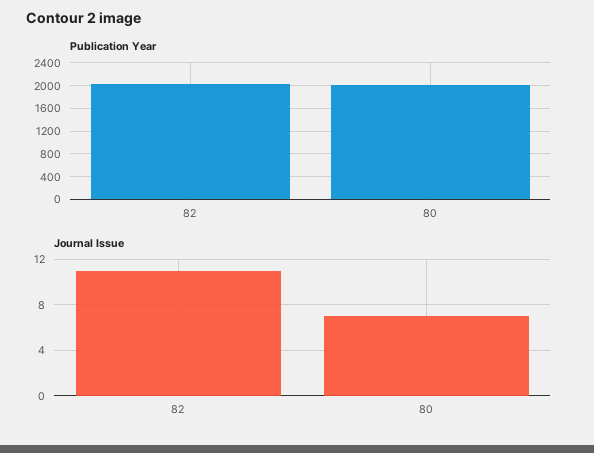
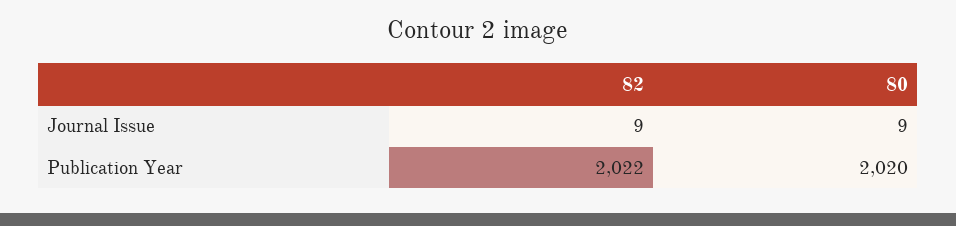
Journal Issue, 82: 11 -> 9
Journal Issue, 80: 7 -> 9

